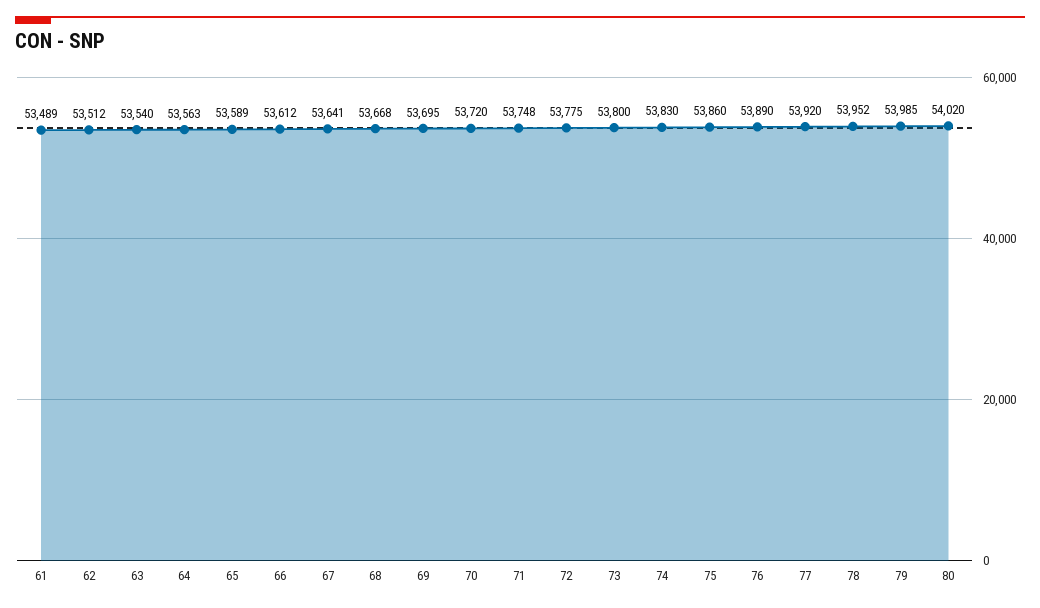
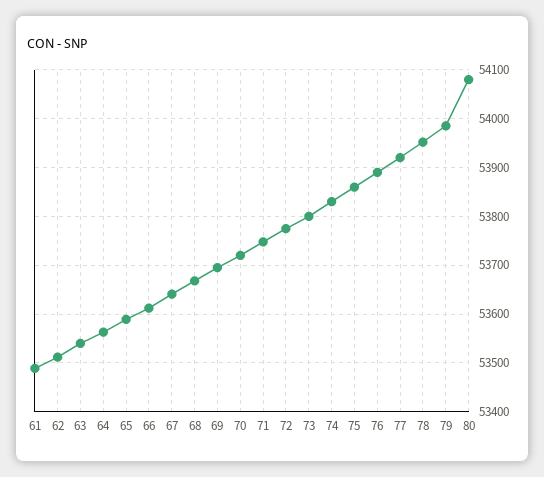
80: 54020 -> 54080

